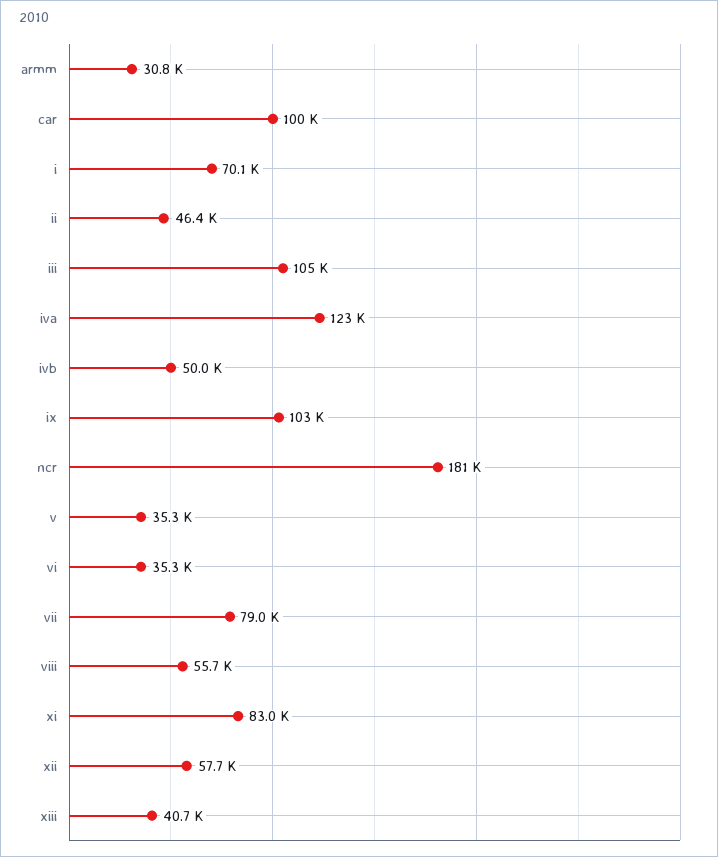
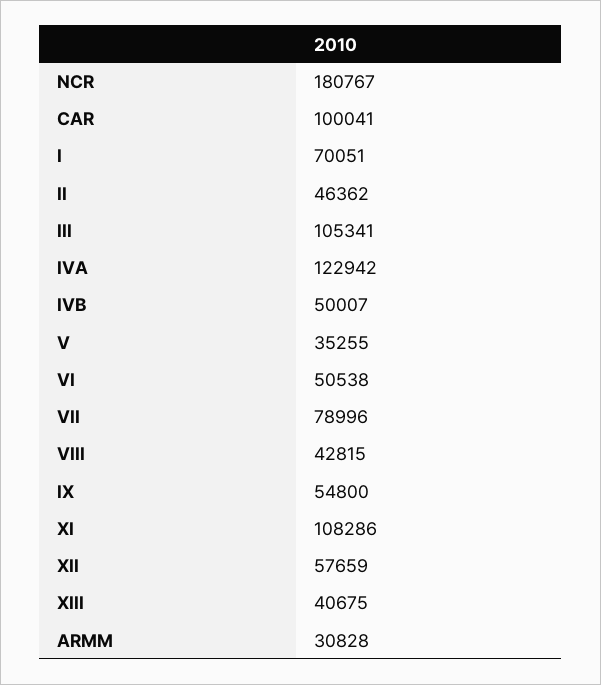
ix: 103000 -> 54800
vi: 35300 -> 50538
viii: 55700 -> 42815
xi: 83000 -> 108286

